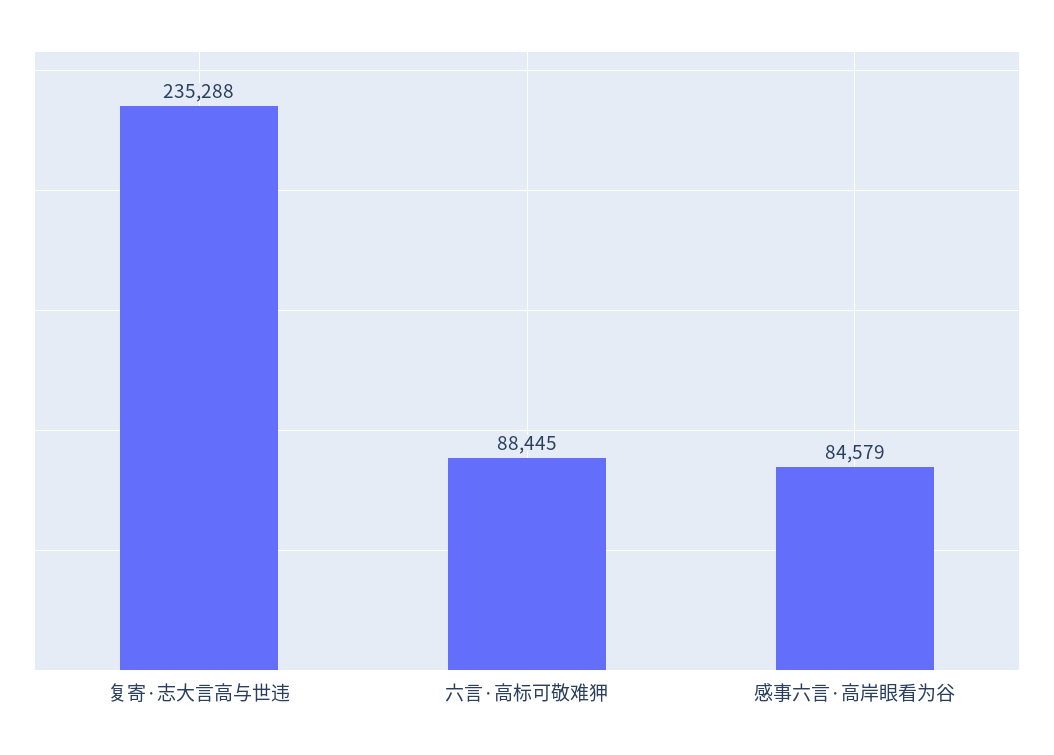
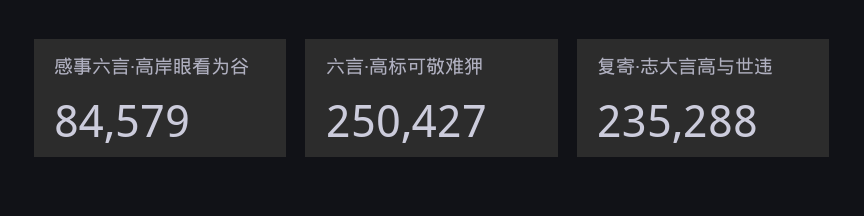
六言·高标可敬难狎: 88445 -> 250427

